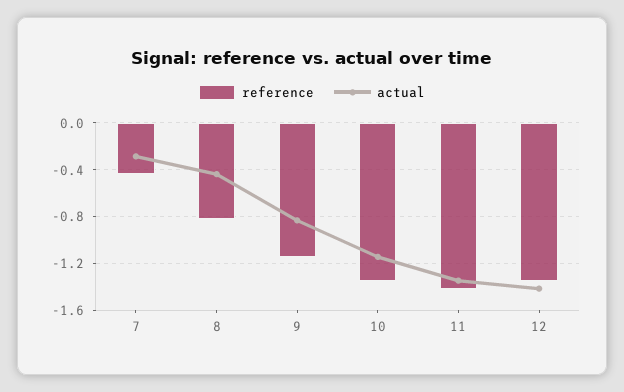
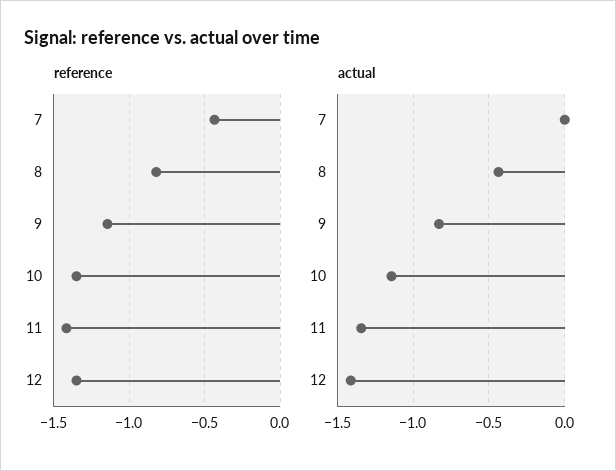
actual, 7: -0.3 -> 0

